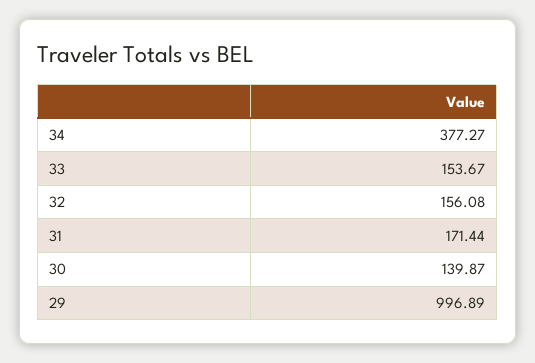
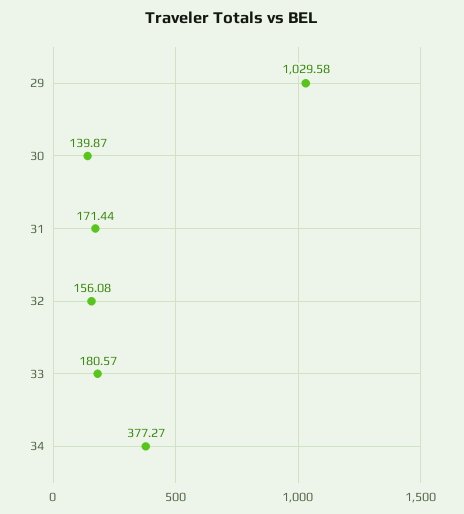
33: 153.67 -> 180.57
29: 996.89 -> 1029.58

